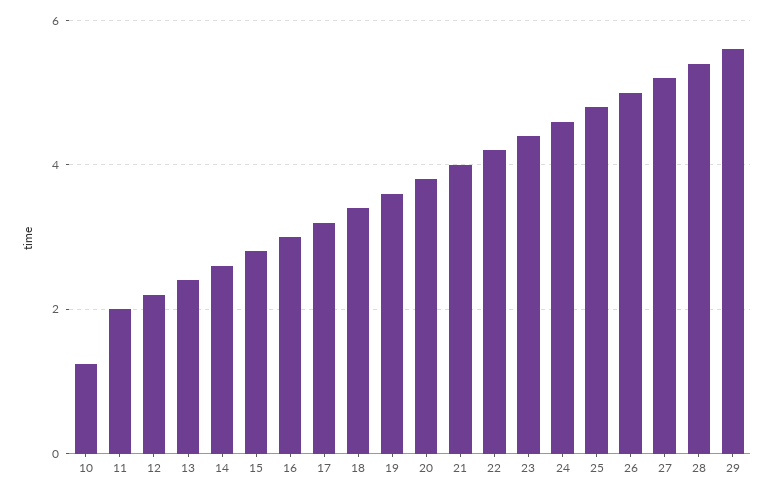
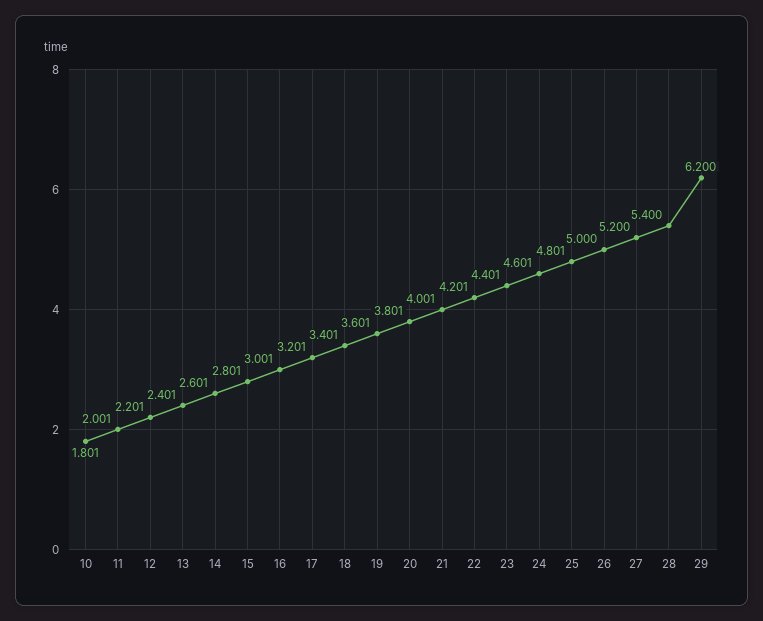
10: 1.2 -> 1.801
29: 5.6 -> 6.2

